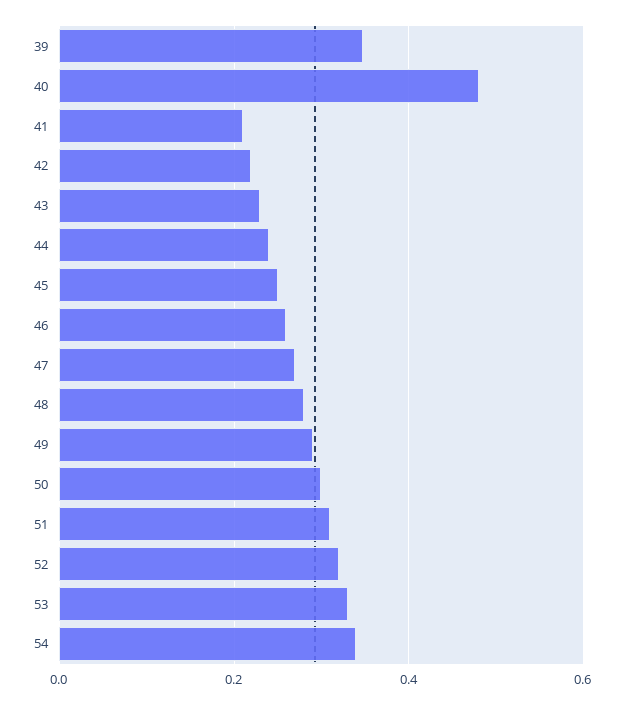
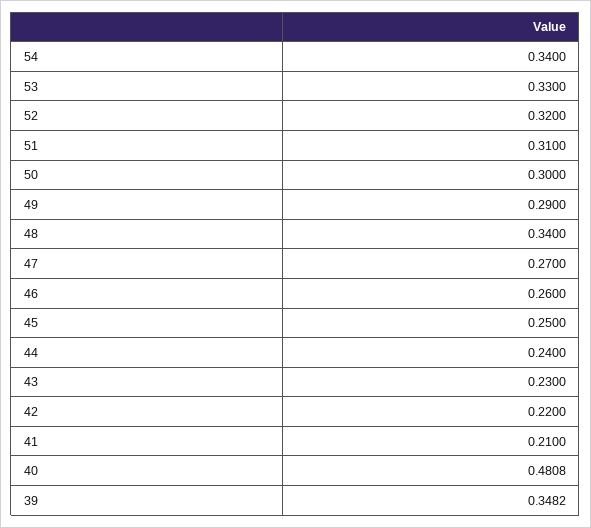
48: 0.28 -> 0.34

